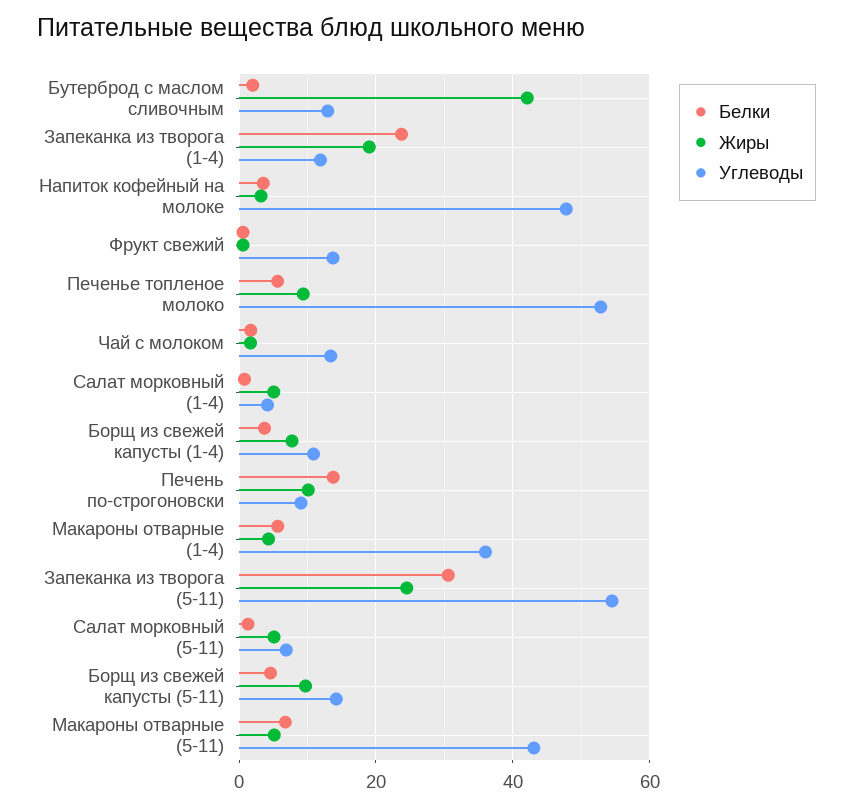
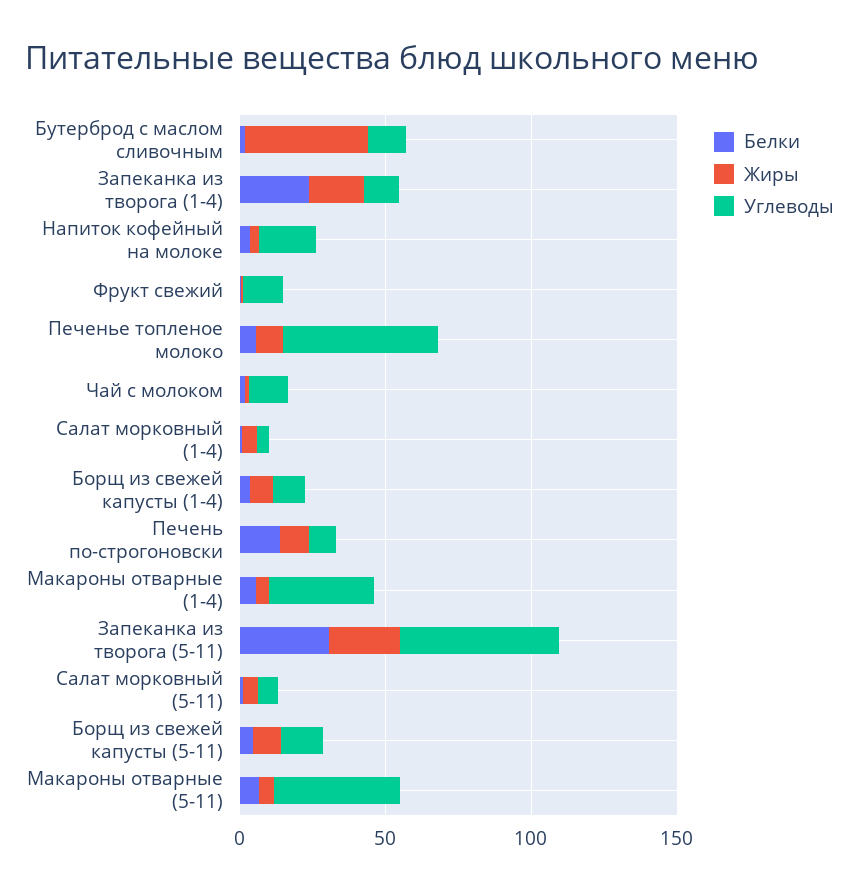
Углеводы, Напиток кофейный на молоке: 48 -> 20

